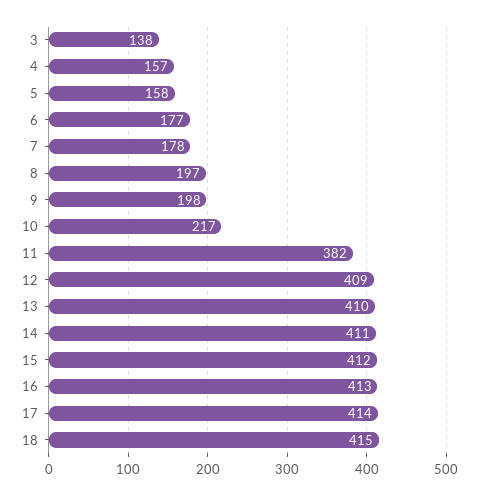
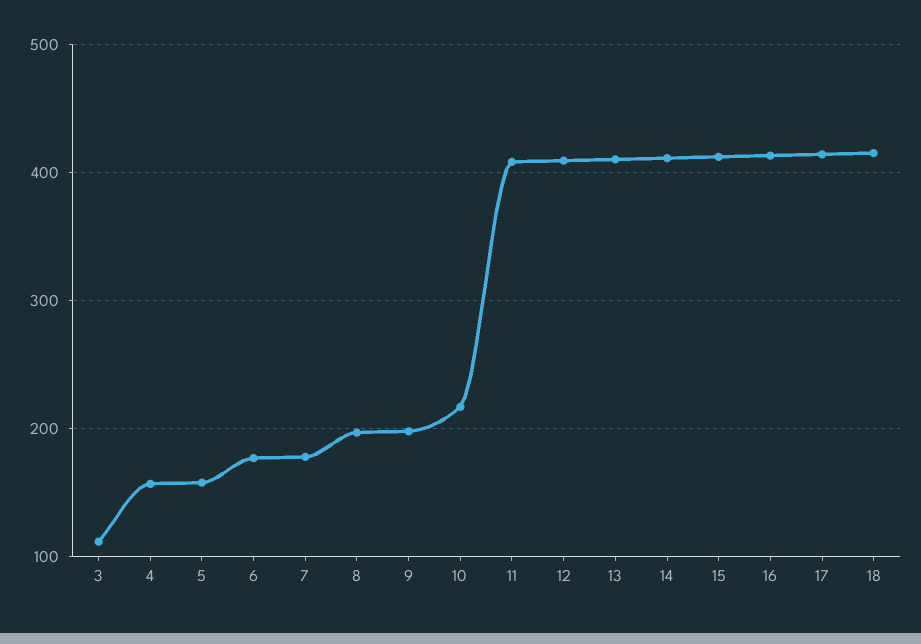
3: 138 -> 110
11: 382 -> 410

